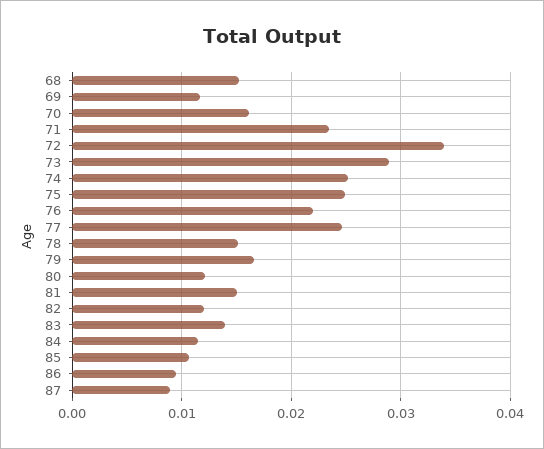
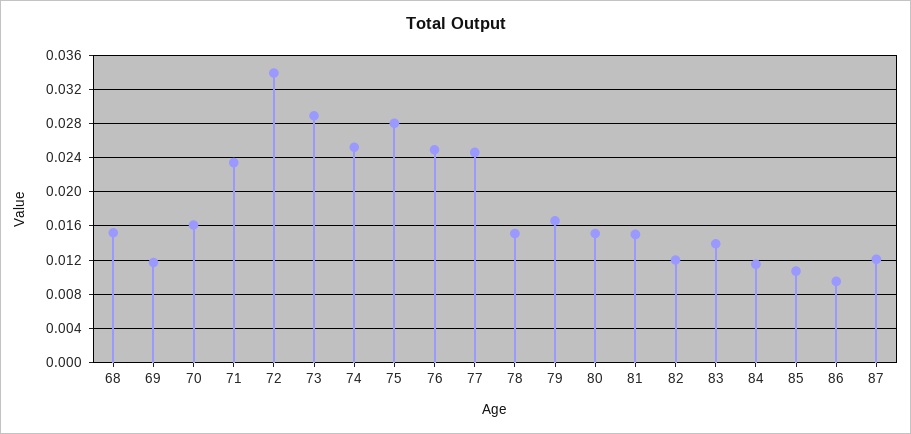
75: 0.025 -> 0.028
76: 0.022 -> 0.025
80: 0.012 -> 0.015
87: 0.009 -> 0.012

